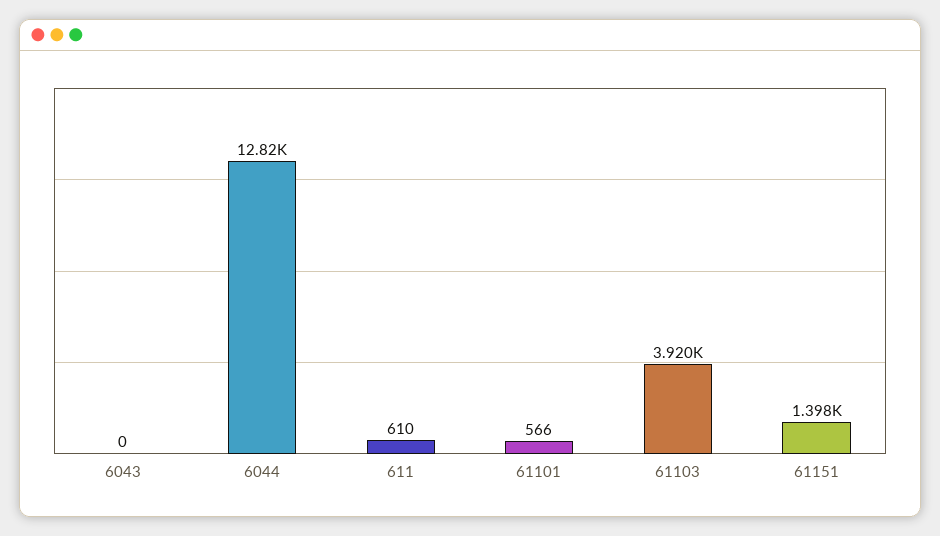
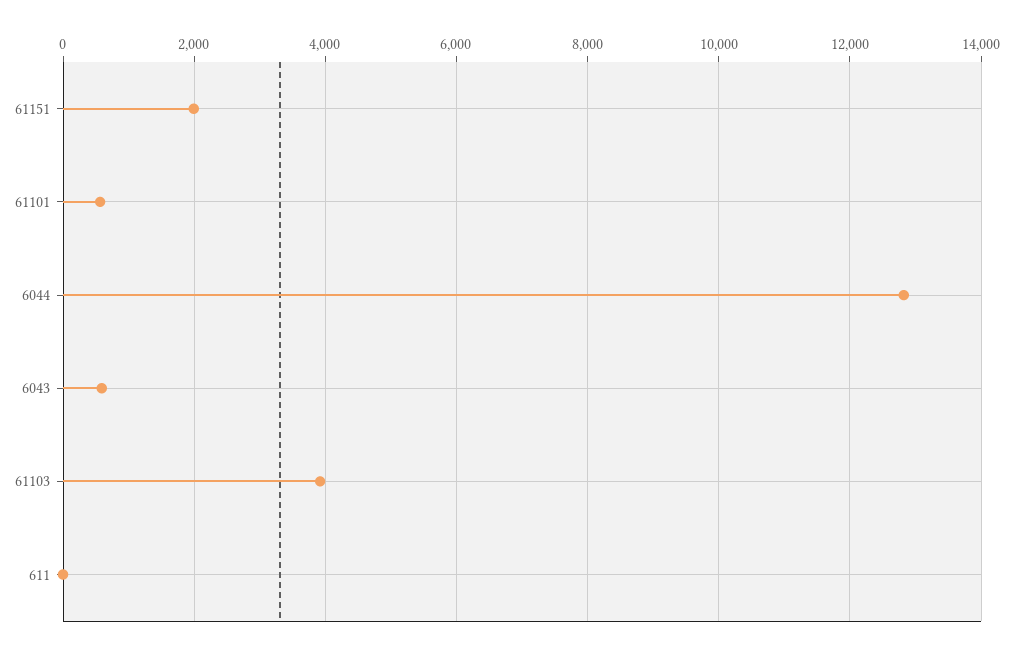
6043: 0 -> 600
611: 610 -> 0
61151: 1398 -> 2000

